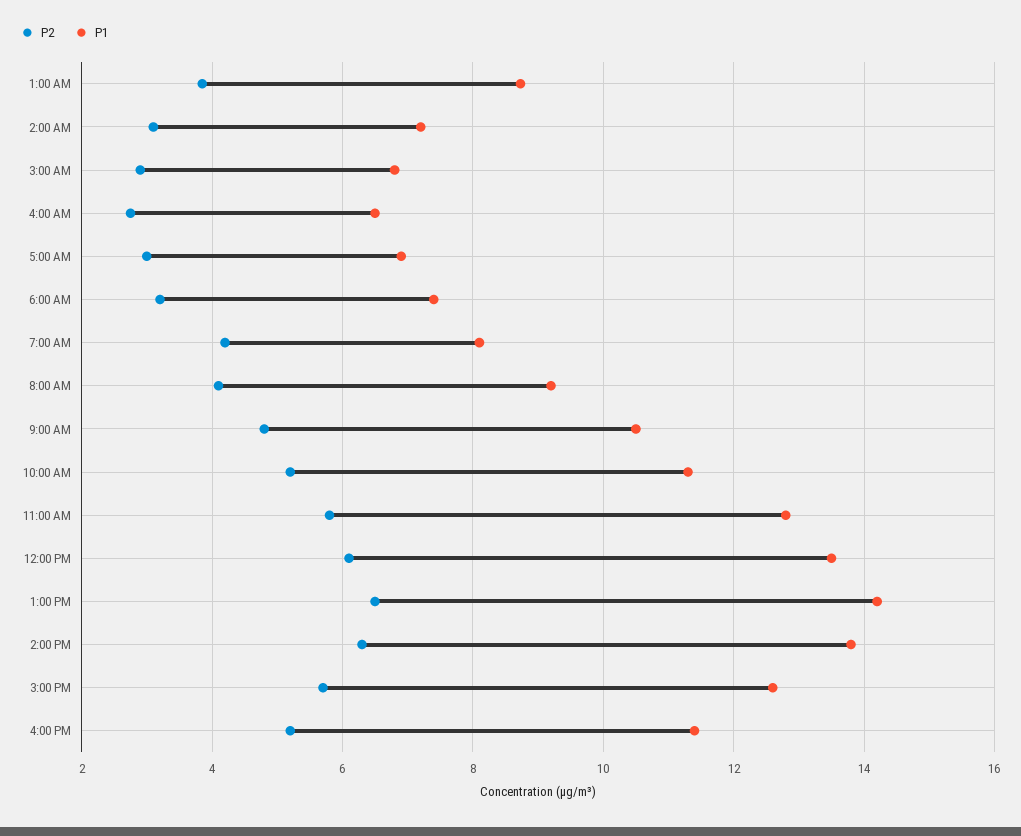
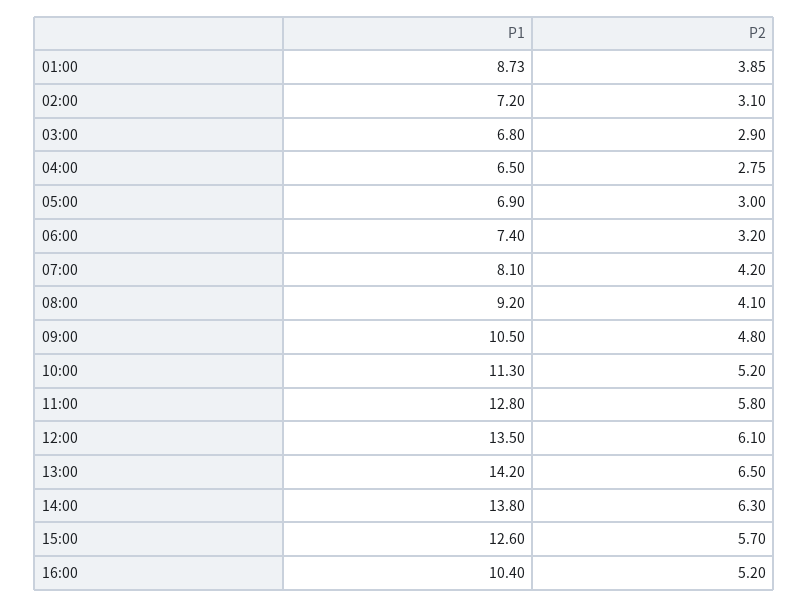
P1, 4:00 PM: 11.4 -> 10.4

